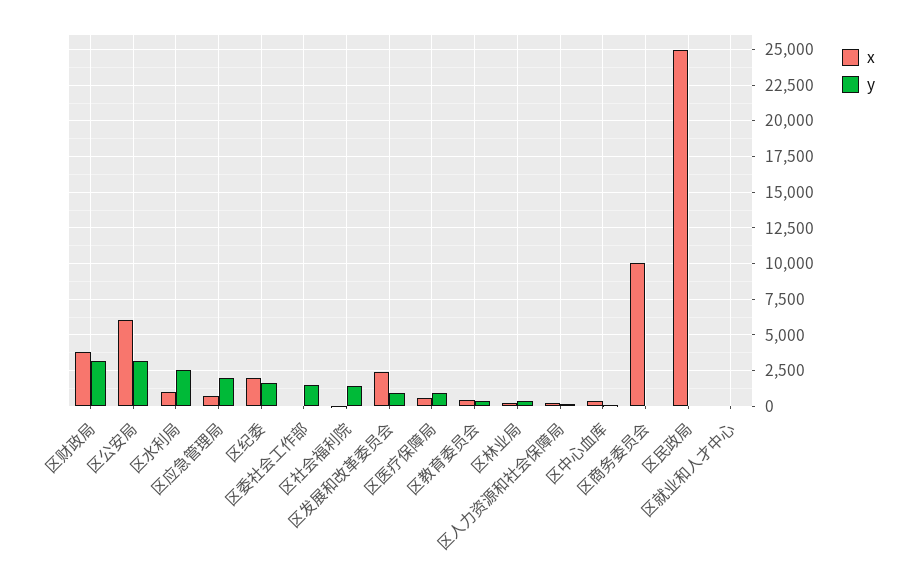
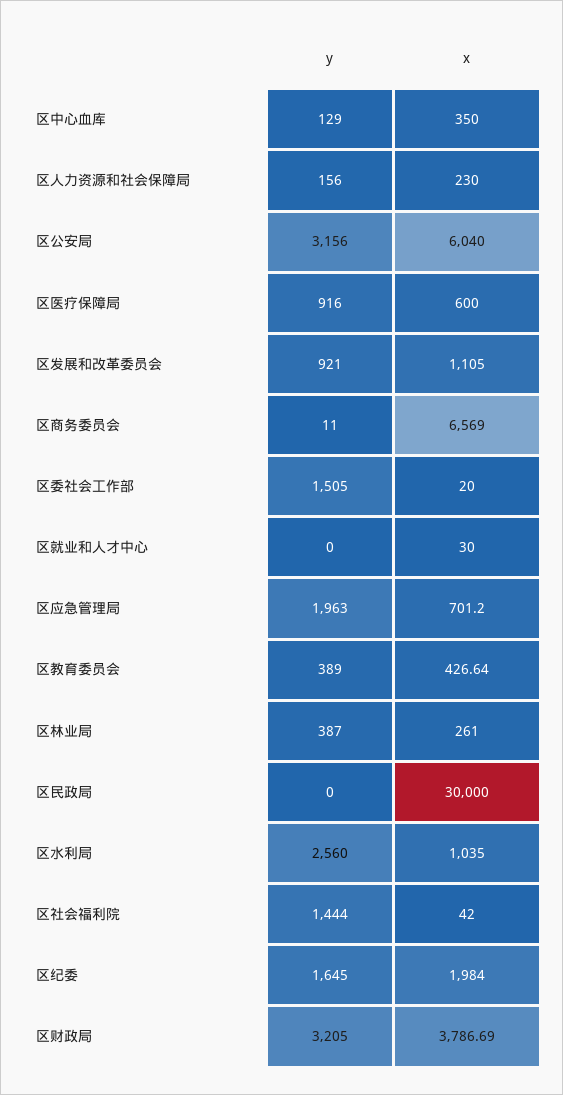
x, 区发展和改革委员会: 2500 -> 1105
x, 区商务委员会: 10000 -> 6569
x, 区民政局: 25000 -> 30000

